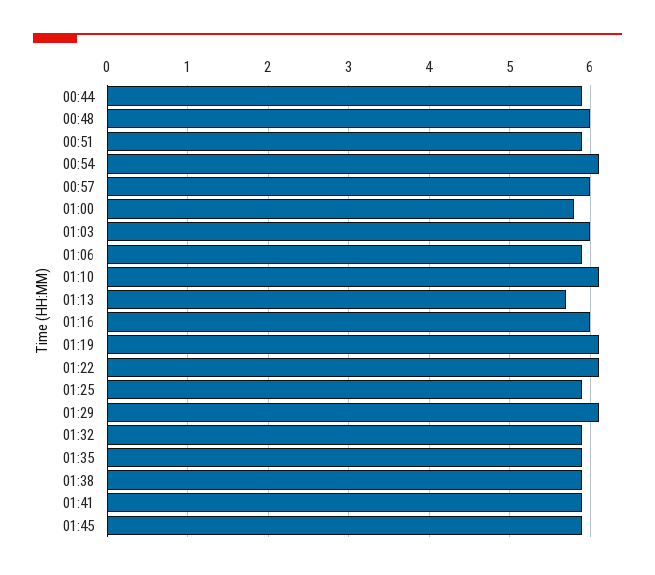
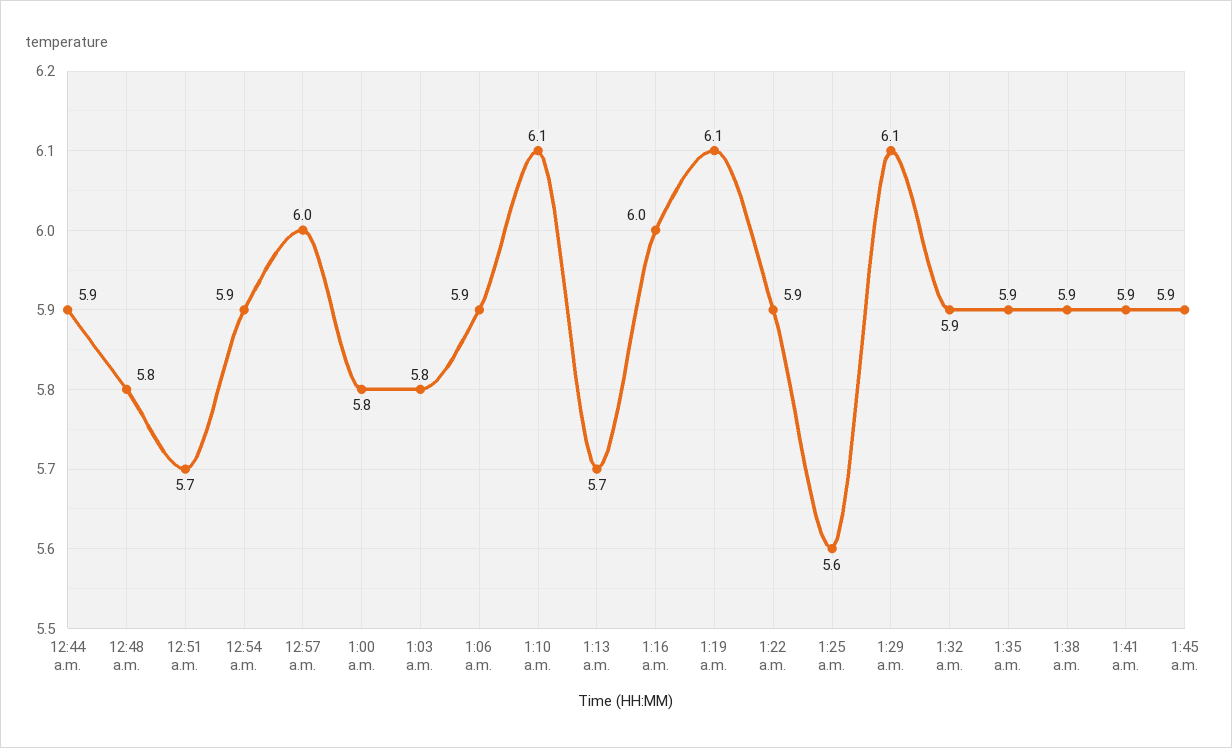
00:48: 6 -> 5.8
00:51: 5.9 -> 5.7
00:54: 6.1 -> 5.9
01:03: 6 -> 5.8
01:22: 6.1 -> 5.9
01:25: 5.9 -> 5.6

